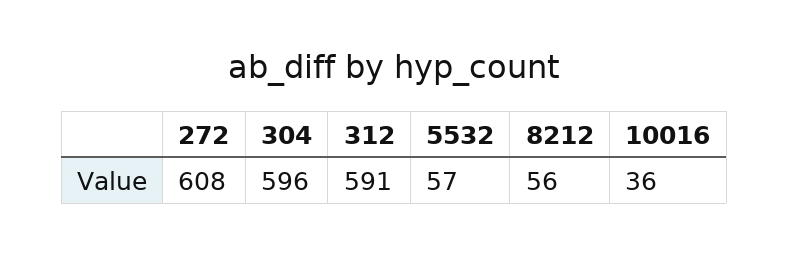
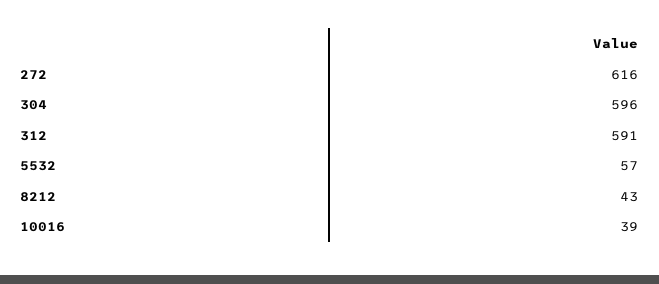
272: 608 -> 616
8212: 56 -> 43
10016: 36 -> 39

